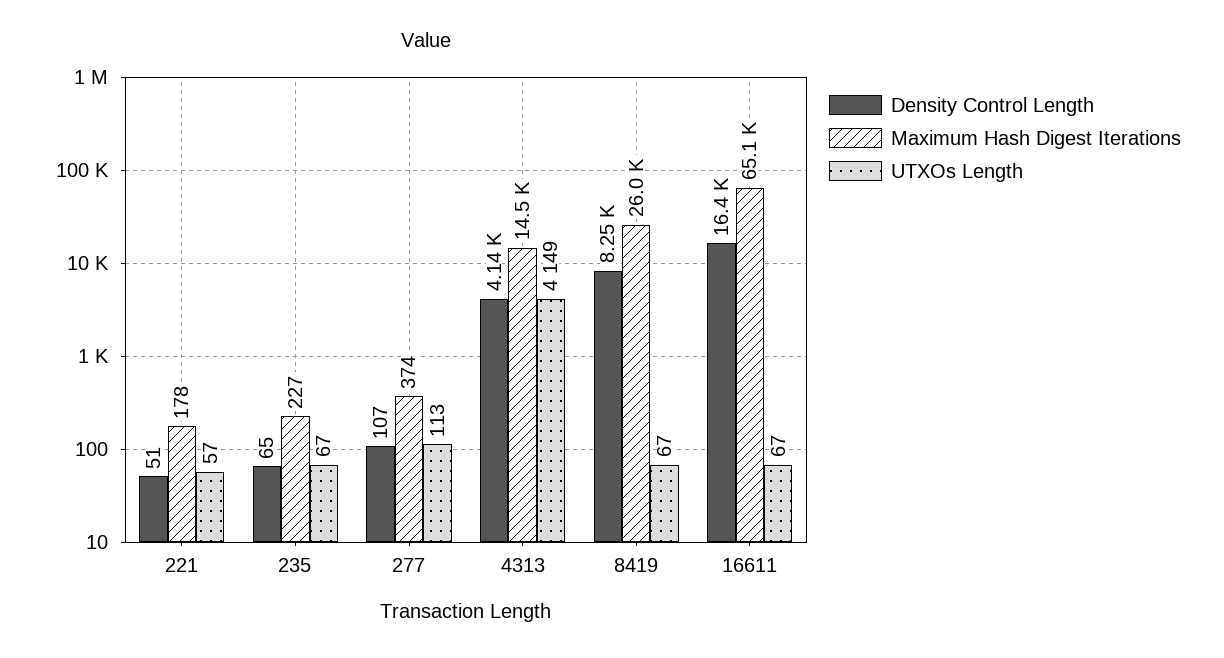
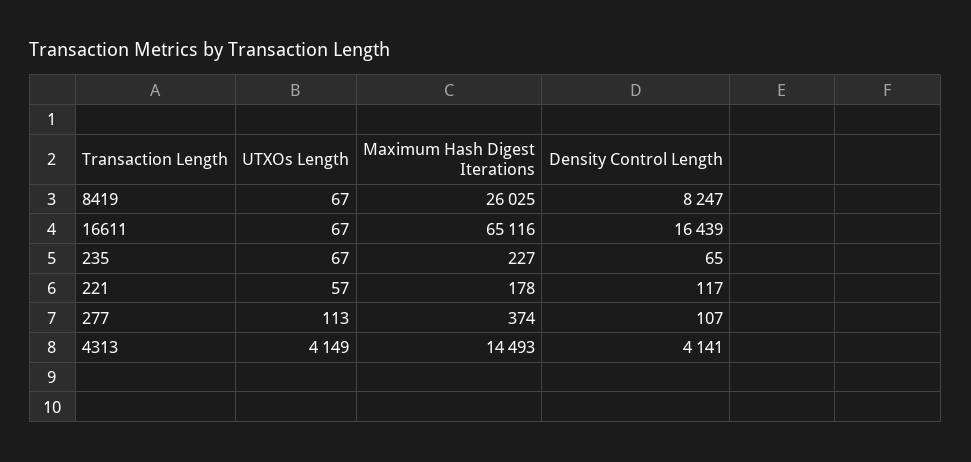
Density Control Length, 221: 51 -> 117

